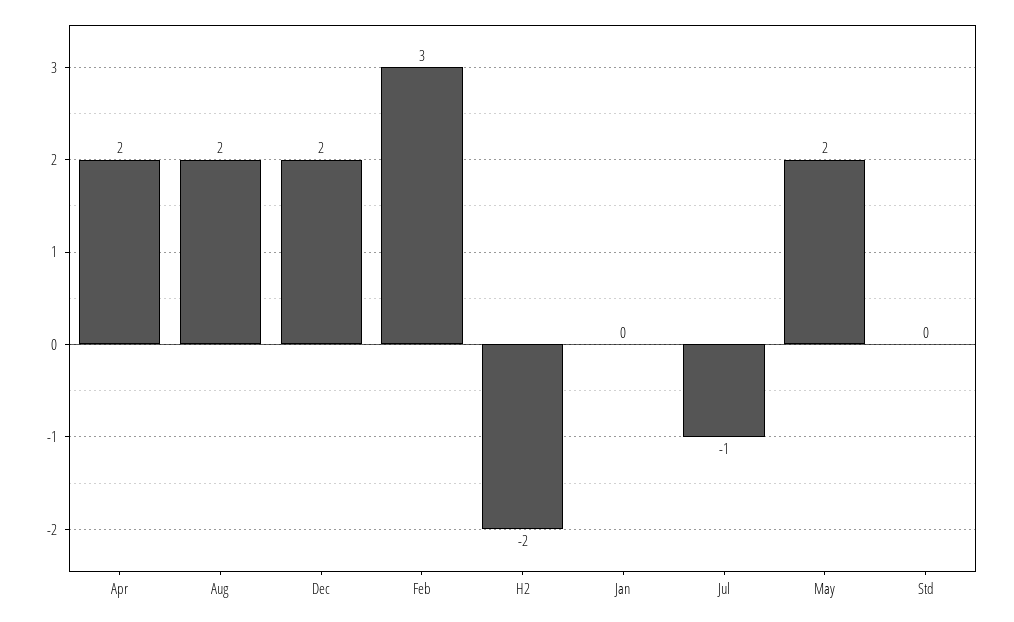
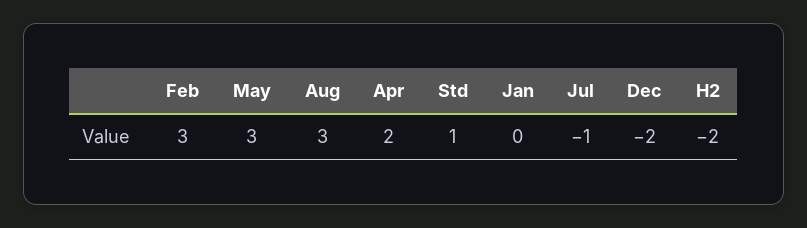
Aug: 2 -> 3
Dec: 2 -> -2
May: 2 -> 3
Std: 0 -> 1

